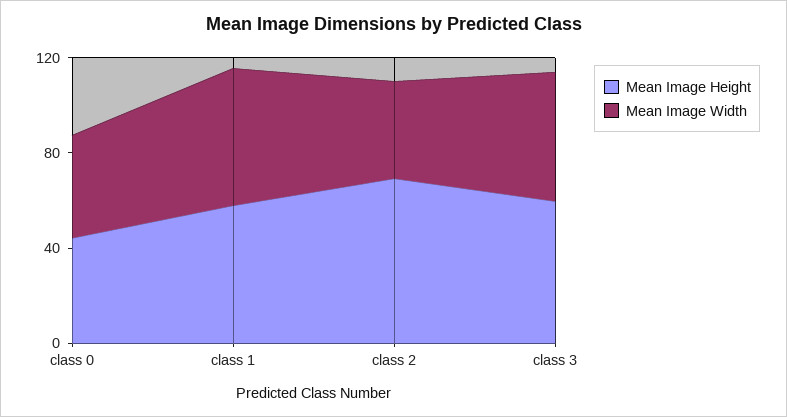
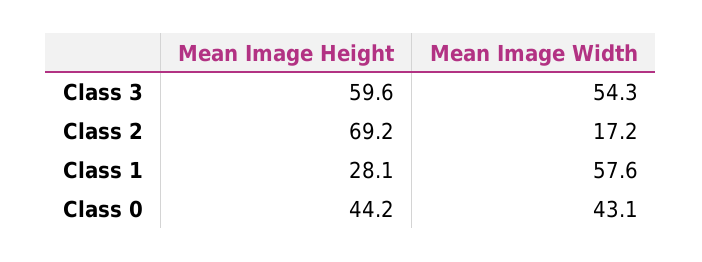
Mean Image Height, class 1: 60 -> 28.1
Mean Image Width, class 2: 40 -> 17.2

